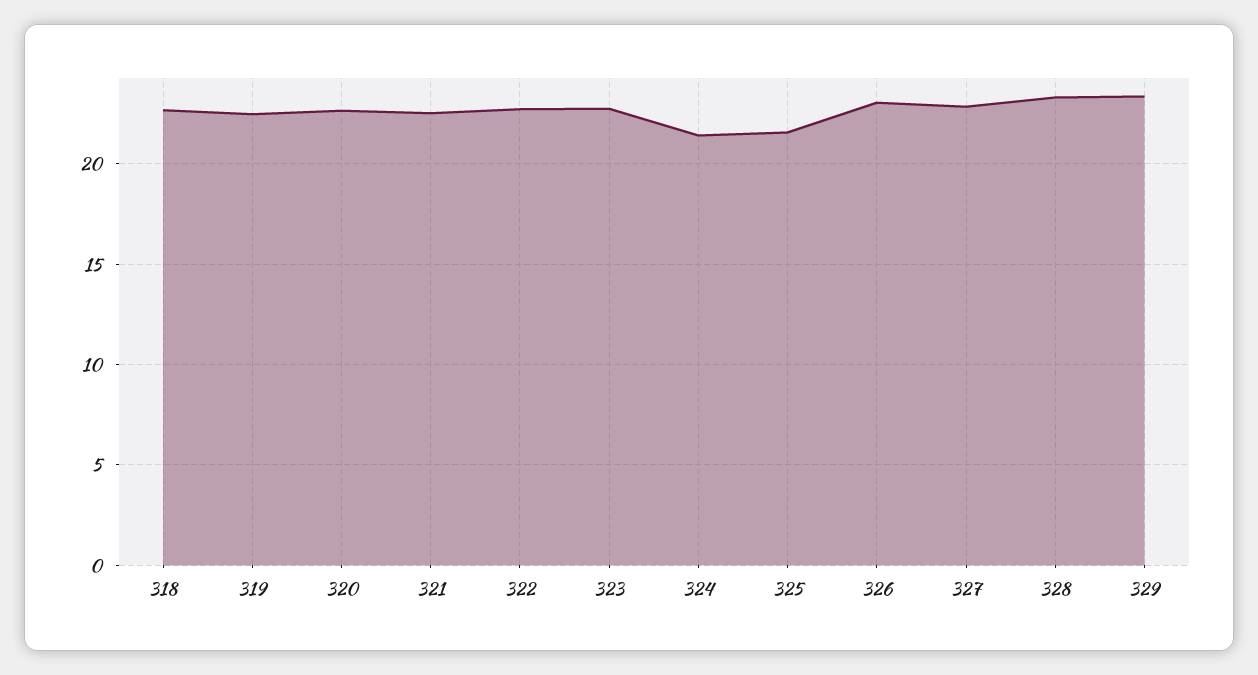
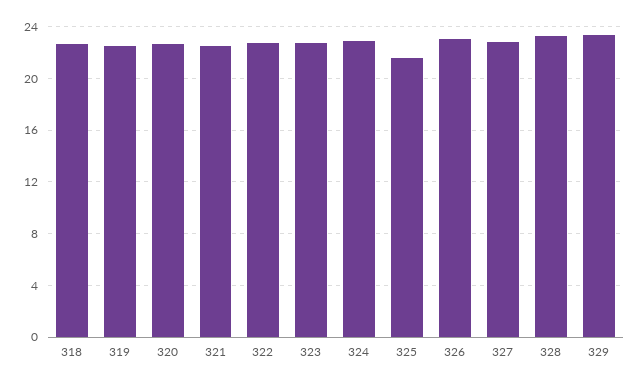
324: 21.5 -> 23

